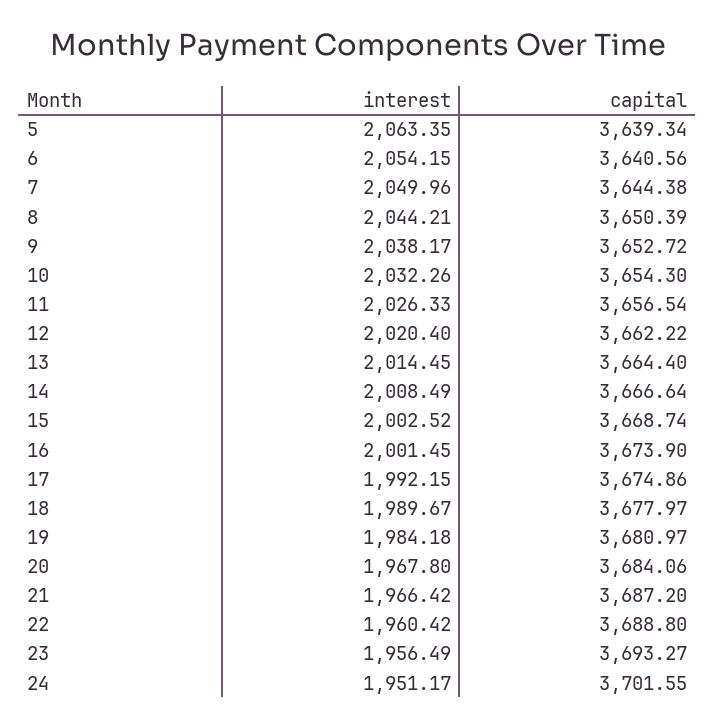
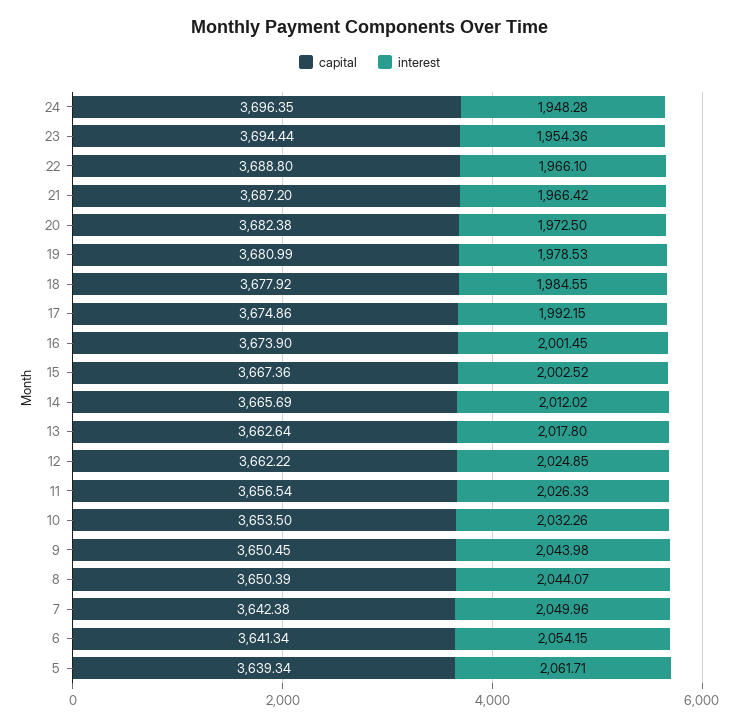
interest, 5: 2063.35 -> 2061.71
capital, 6: 3640.56 -> 3641.34
capital, 7: 3644.38 -> 3642.38
interest, 8: 2044.21 -> 2044.07
interest, 9: 2038.17 -> 2043.98
capital, 9: 3652.72 -> 3650.45
capital, 10: 3654.3 -> 3653.5
interest, 12: 2020.4 -> 2024.85
interest, 13: 2014.45 -> 2017.8
capital, 13: 3664.4 -> 3662.64
interest, 14: 2008.49 -> 2012.02
capital, 14: 3666.64 -> 3665.69
capital, 15: 3668.74 -> 3667.36
interest, 18: 1989.67 -> 1984.55
capital, 18: 3677.97 -> 3677.92
interest, 19: 1984.18 -> 1978.53
capital, 19: 3680.97 -> 3680.99
interest, 20: 1967.8 -> 1972.5
capital, 20: 3684.06 -> 3682.38
interest, 22: 1960.42 -> 1966.1
interest, 23: 1956.49 -> 1954.36
capital, 23: 3693.27 -> 3694.44
interest, 24: 1951.17 -> 1948.28
capital, 24: 3701.55 -> 3696.35

